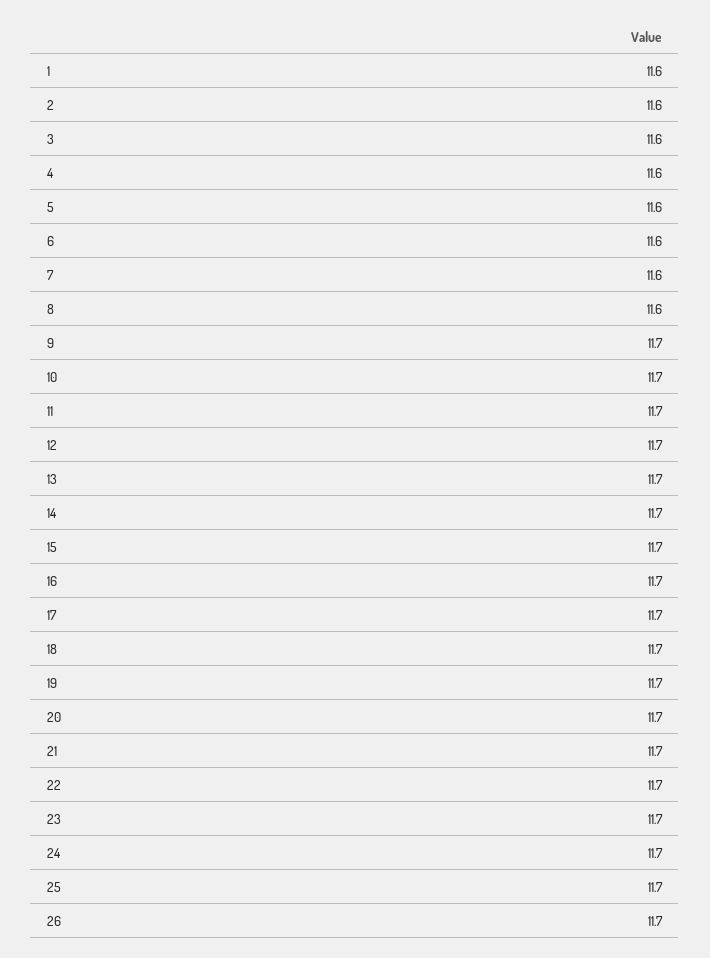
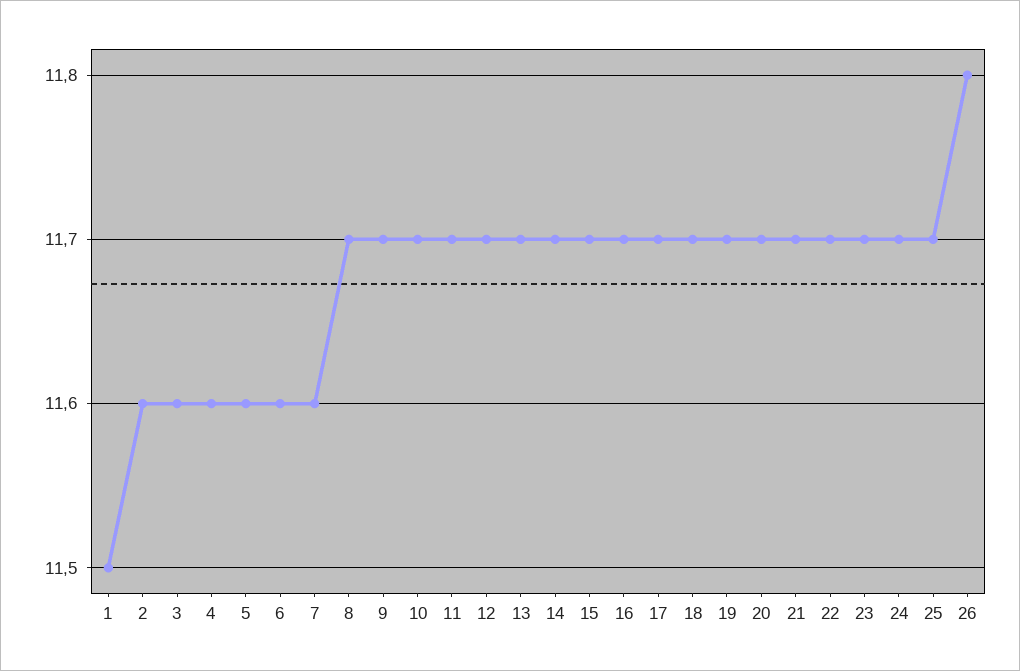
1: 11.6 -> 11.5
8: 11.6 -> 11.7
26: 11.7 -> 11.8

